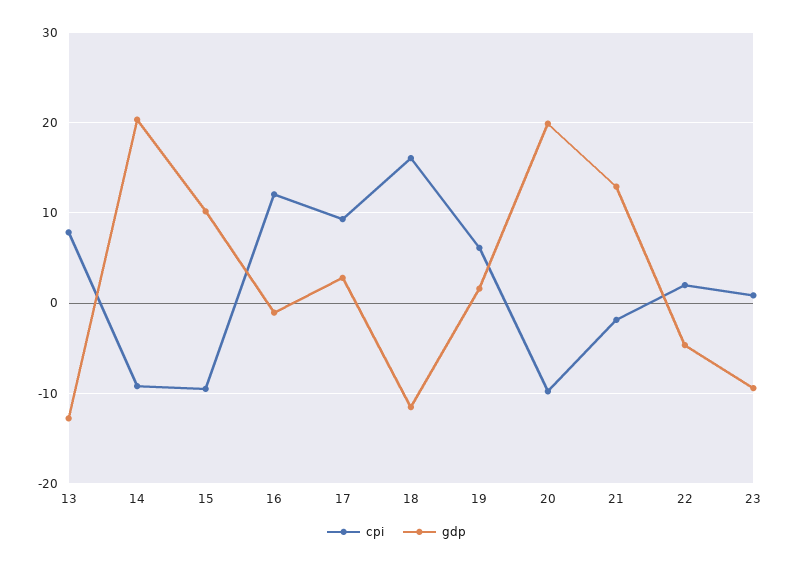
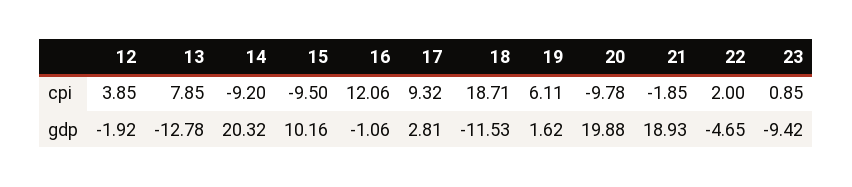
cpi, 18: 16 -> 18.71
gdp, 21: 13 -> 18.93
cpi, 12: none -> 3.85
gdp, 12: none -> -1.92

